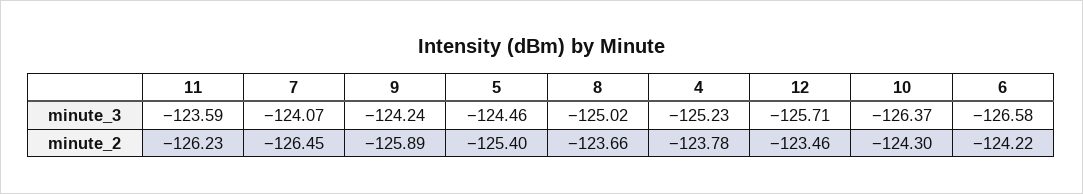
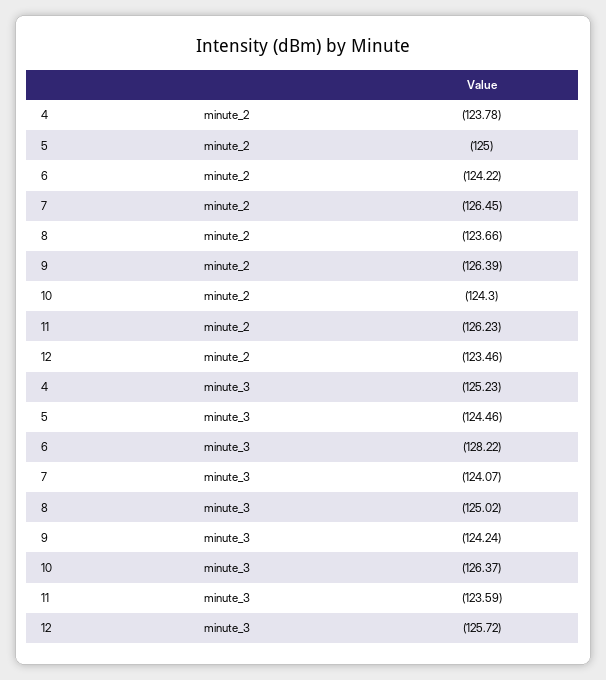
12, minute_3: -125.71 -> -125.72
6, minute_3: -126.58 -> -128.22
9, minute_2: -125.89 -> -126.39
5, minute_2: -125.4 -> -125

